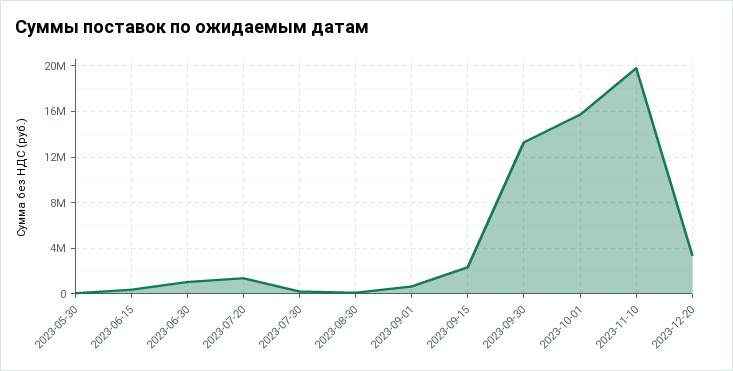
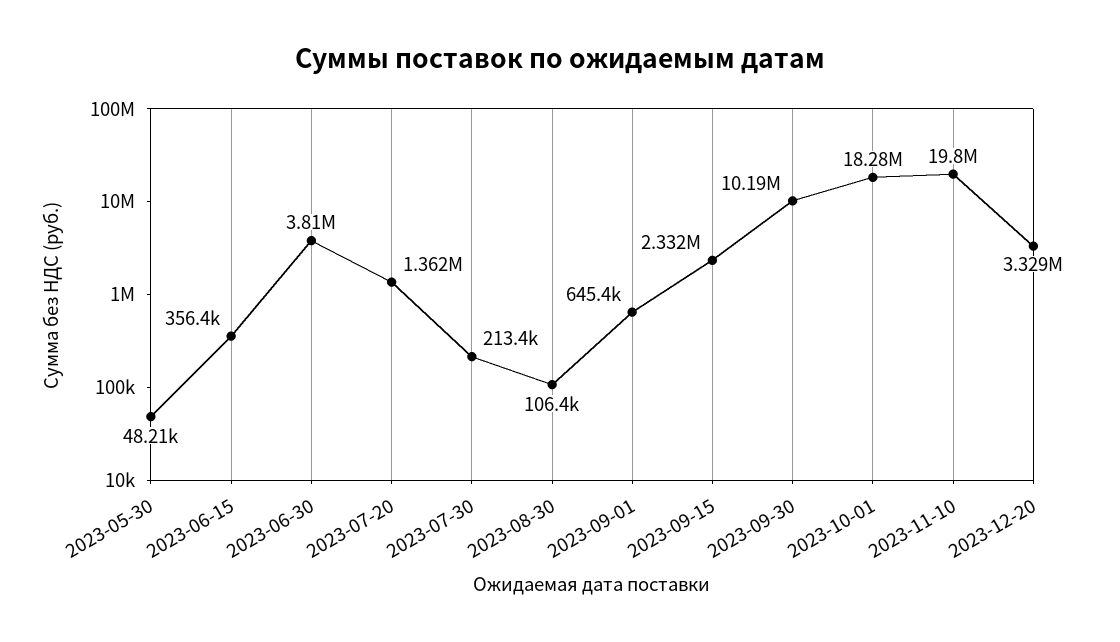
2023-06-30: 1000000 -> 3810000
2023-09-30: 13000000 -> 10190000
2023-10-01: 16000000 -> 18280000

